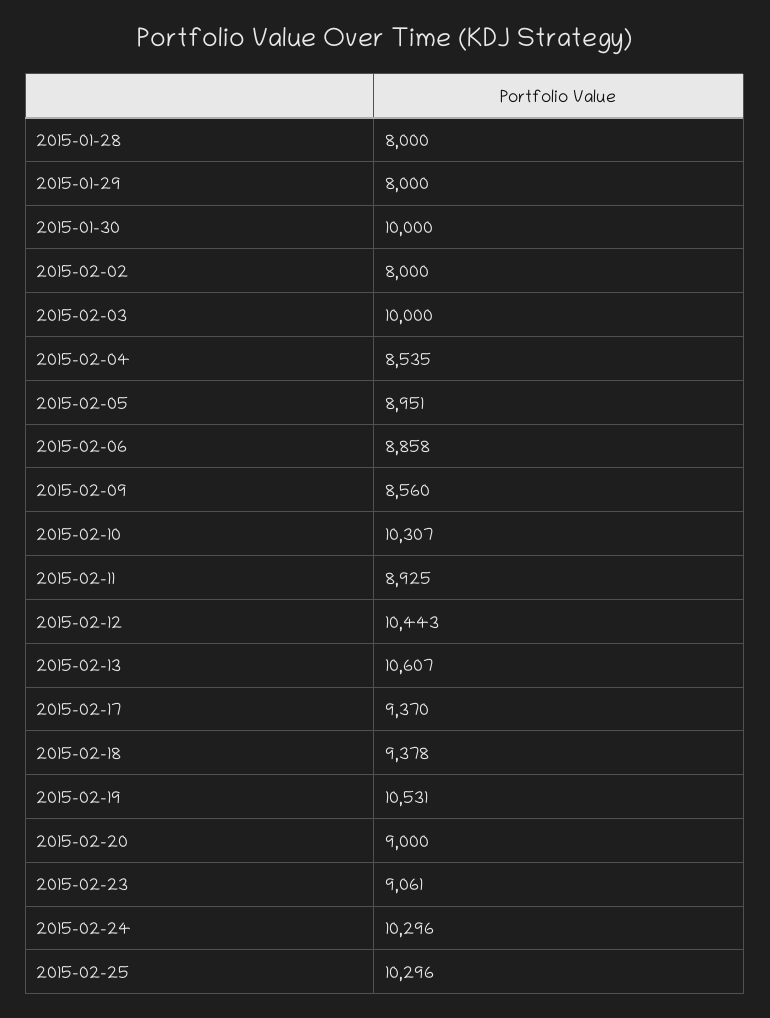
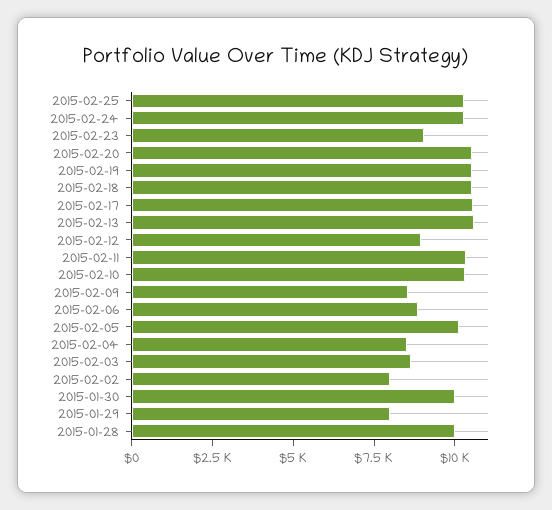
2015-01-28: 8000 -> 10000
2015-02-03: 10000 -> 8500
2015-02-05: 8951 -> 10000
2015-02-11: 8925 -> 10500
2015-02-12: 10443 -> 9000
2015-02-17: 9370 -> 10500
2015-02-18: 9378 -> 10500
2015-02-20: 9000 -> 10500

